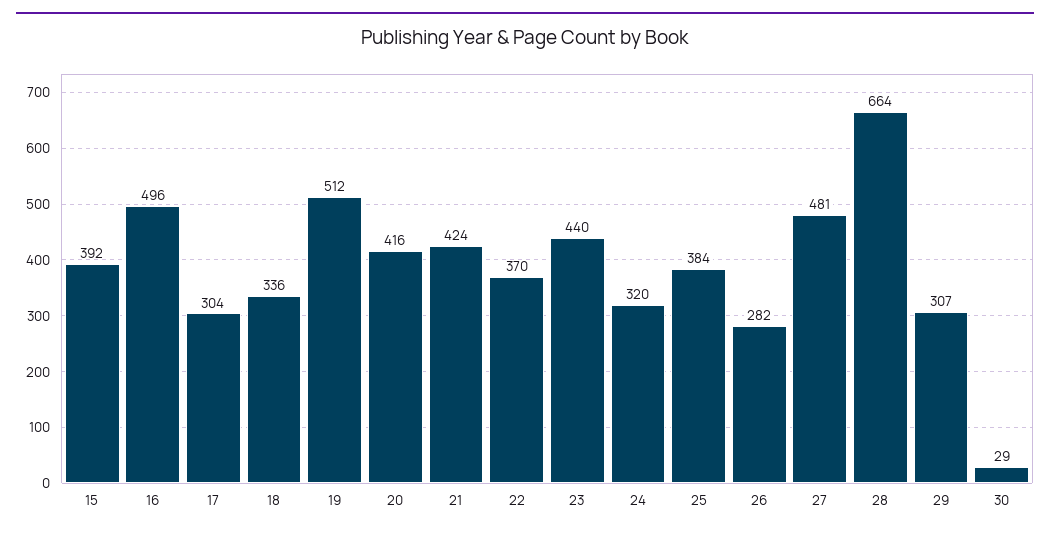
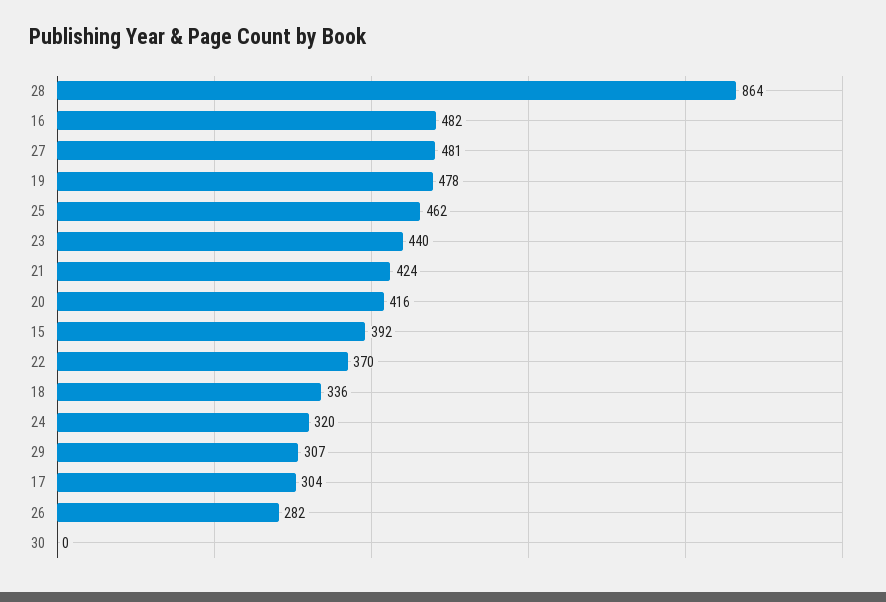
16: 496 -> 482
19: 512 -> 478
25: 384 -> 462
28: 664 -> 864
30: 29 -> 0

